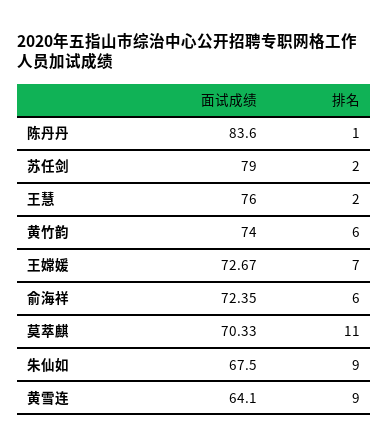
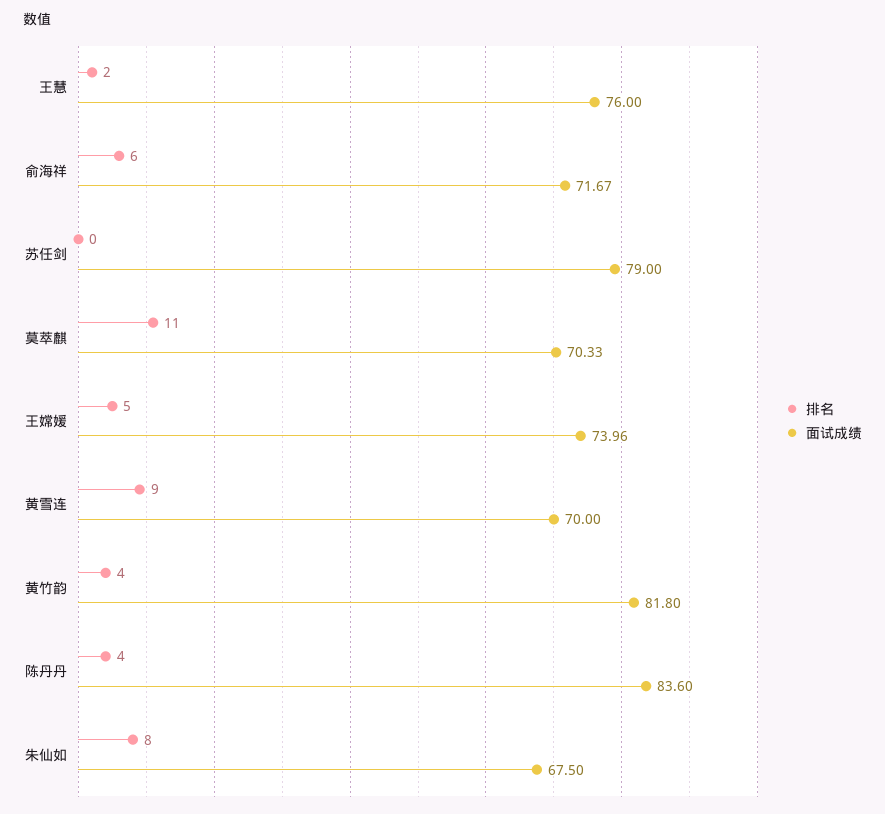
排名, 陈丹丹: 1 -> 4
排名, 苏任剑: 2 -> 0
面试成绩, 黄竹韵: 74 -> 81.8
排名, 黄竹韵: 6 -> 4
面试成绩, 王嫦媛: 72.67 -> 73.96
排名, 王嫦媛: 7 -> 5
面试成绩, 俞海祥: 72.35 -> 71.67
排名, 朱仙如: 9 -> 8
面试成绩, 黄雪连: 64.1 -> 70

